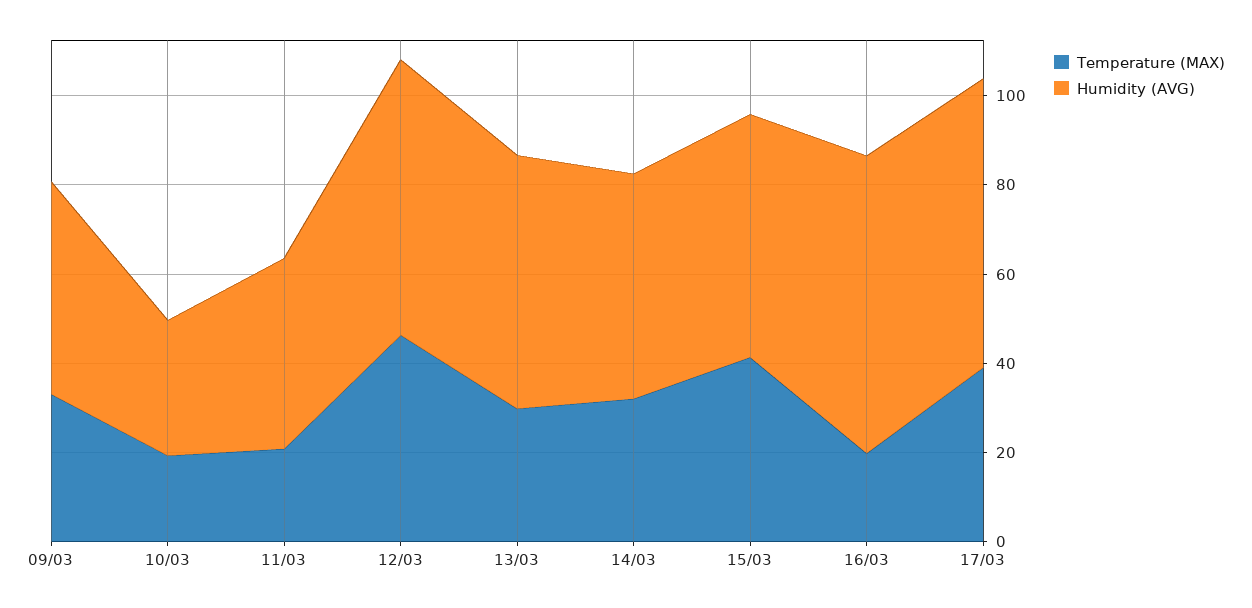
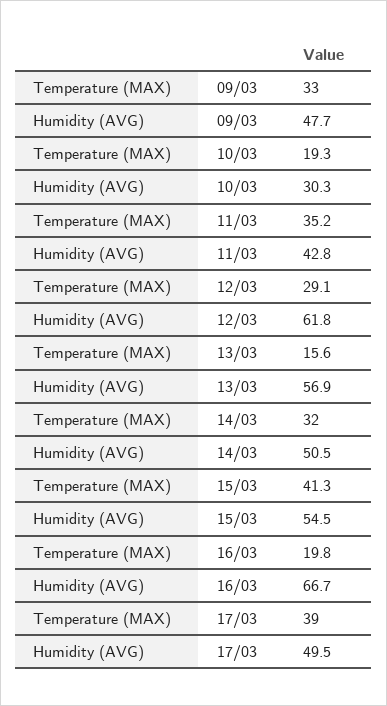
Temperature (MAX), 11/03: 20 -> 35.2
Temperature (MAX), 12/03: 45 -> 29.1
Temperature (MAX), 13/03: 30 -> 15.6
Humidity (AVG), 17/03: 65 -> 49.5

